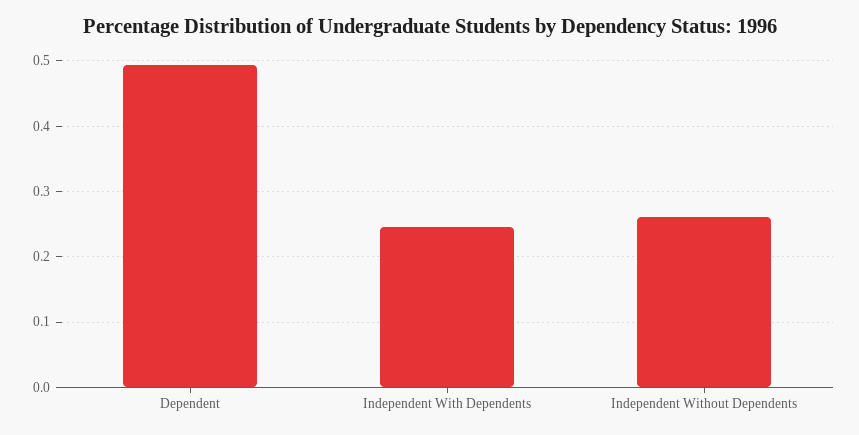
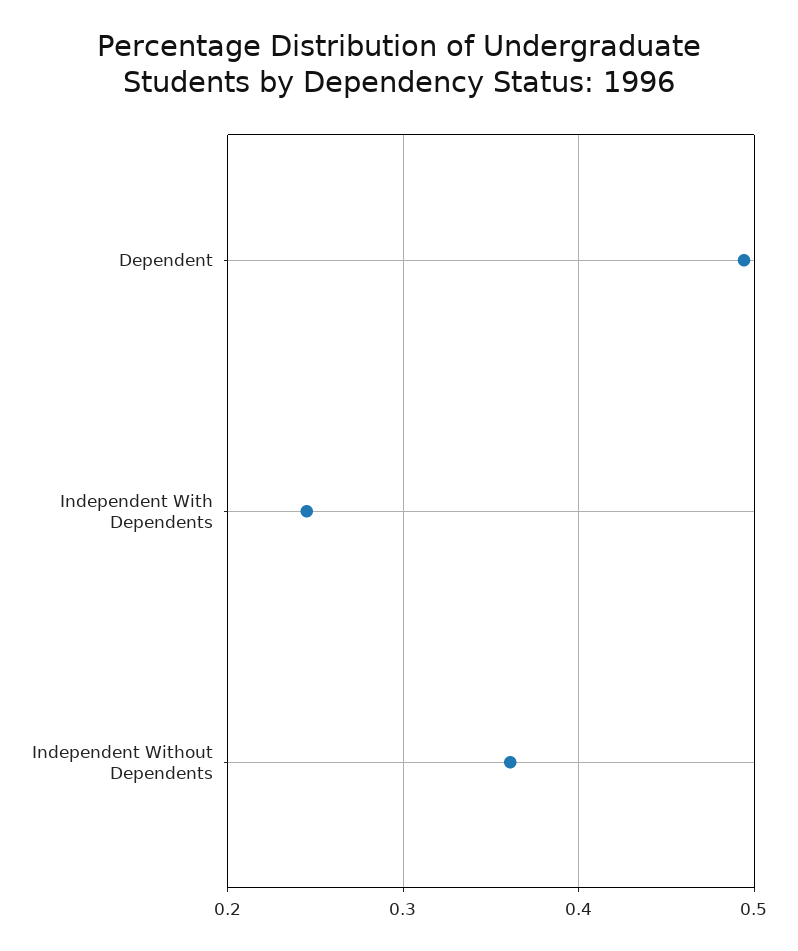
Independent Without Dependents: 0.26 -> 0.36

